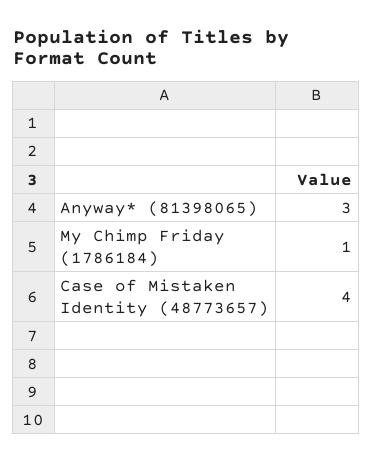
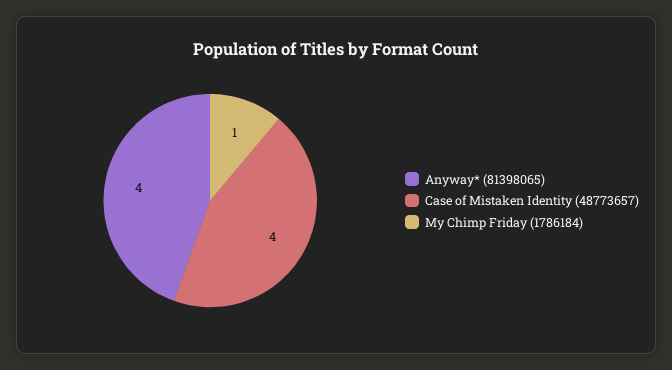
Anyway* (81398065): 3 -> 4

